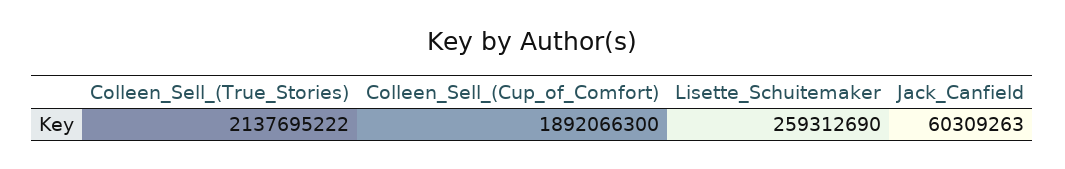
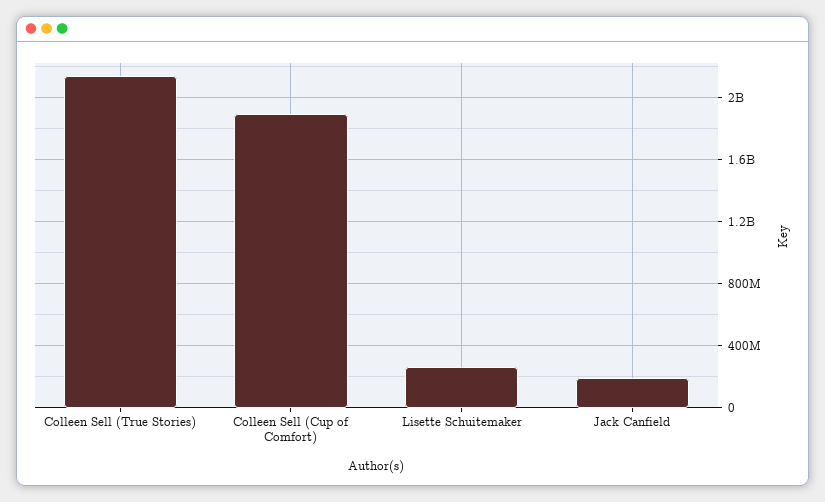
Jack_Canfield: 60309263 -> 200000000

